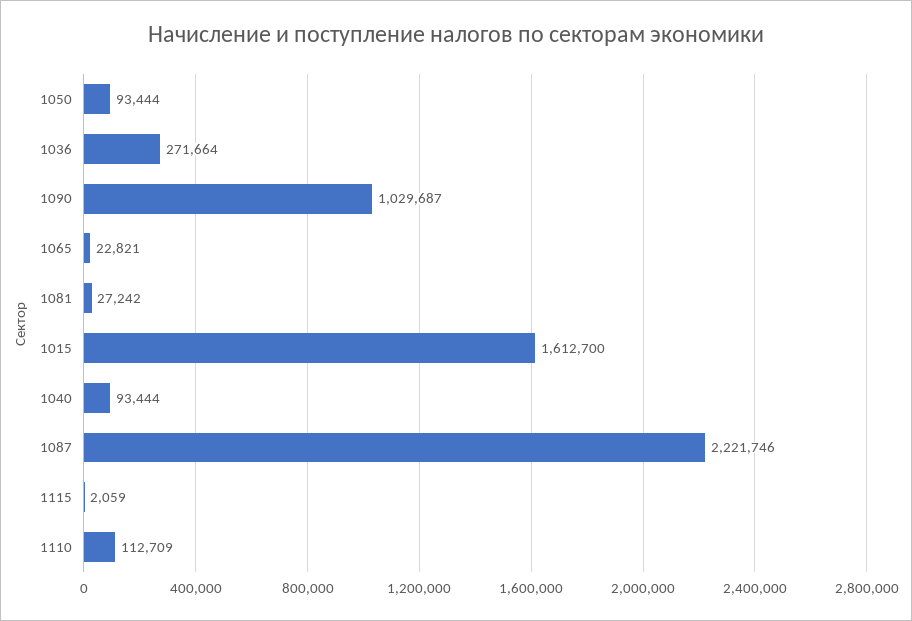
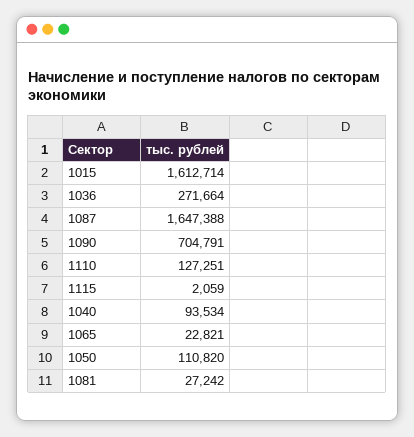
1050: 93444 -> 110820
1090: 1029687 -> 704791
1015: 1612700 -> 1612714
1040: 93444 -> 93534
1087: 2221746 -> 1647388
1110: 112709 -> 127251

